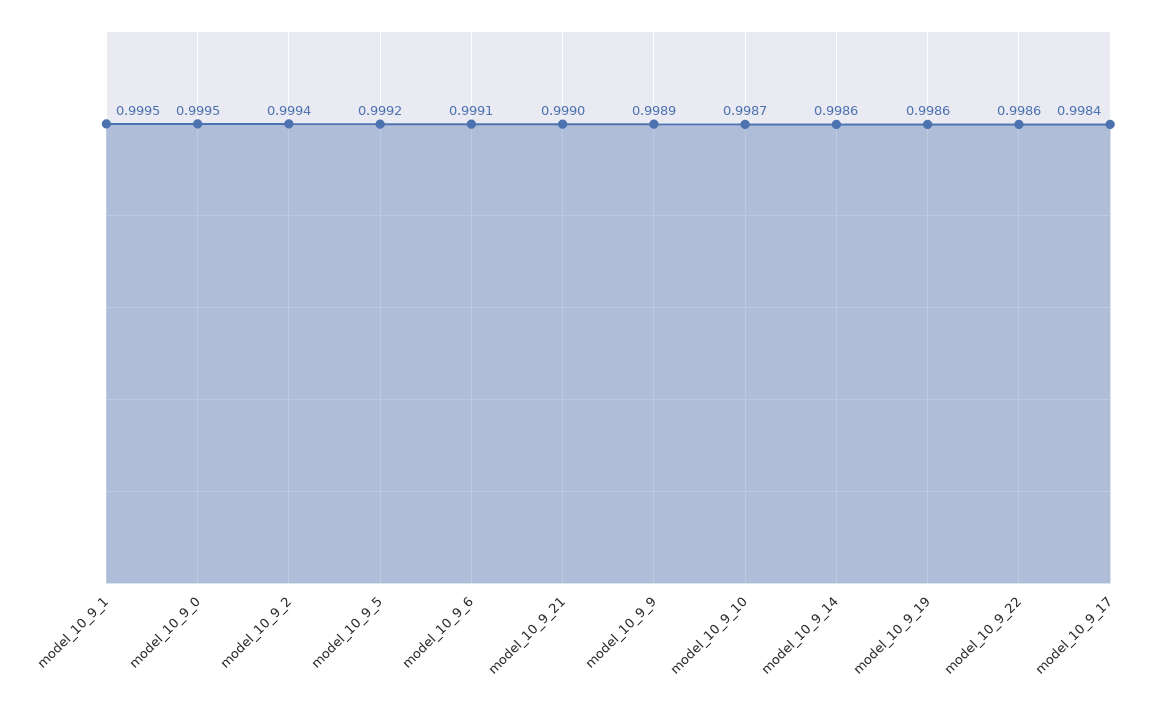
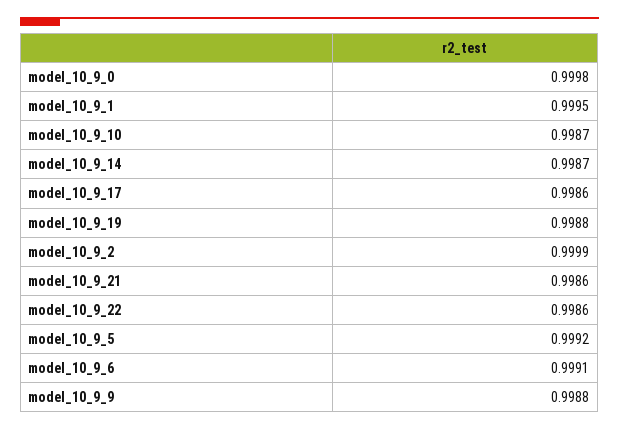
model_10_9_0: 0.9995 -> 0.9998
model_10_9_2: 0.9994 -> 0.9999
model_10_9_21: 0.999 -> 0.9986
model_10_9_9: 0.9989 -> 0.9988
model_10_9_14: 0.9986 -> 0.9987
model_10_9_19: 0.9986 -> 0.9988
model_10_9_17: 0.9984 -> 0.9986

